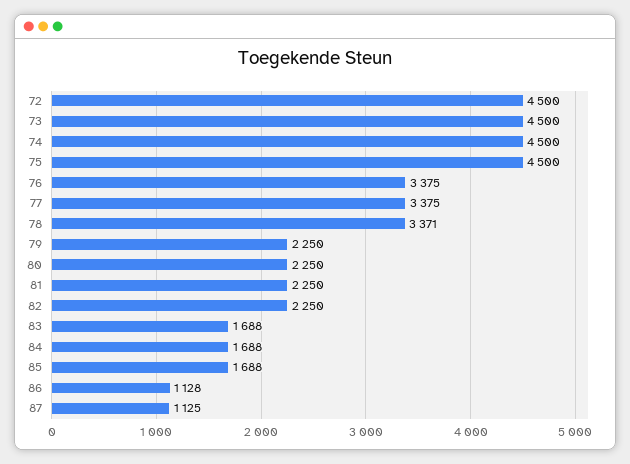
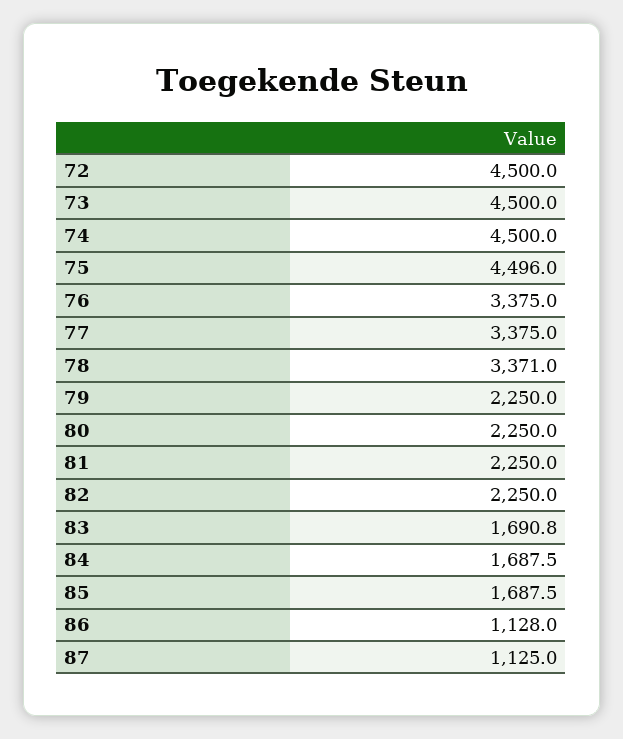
75: 4500 -> 4496
83: 1688 -> 1690.8

